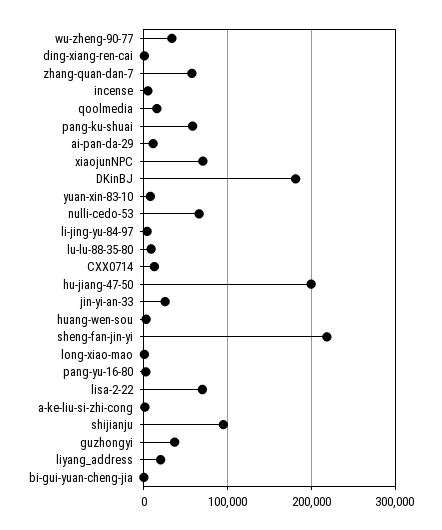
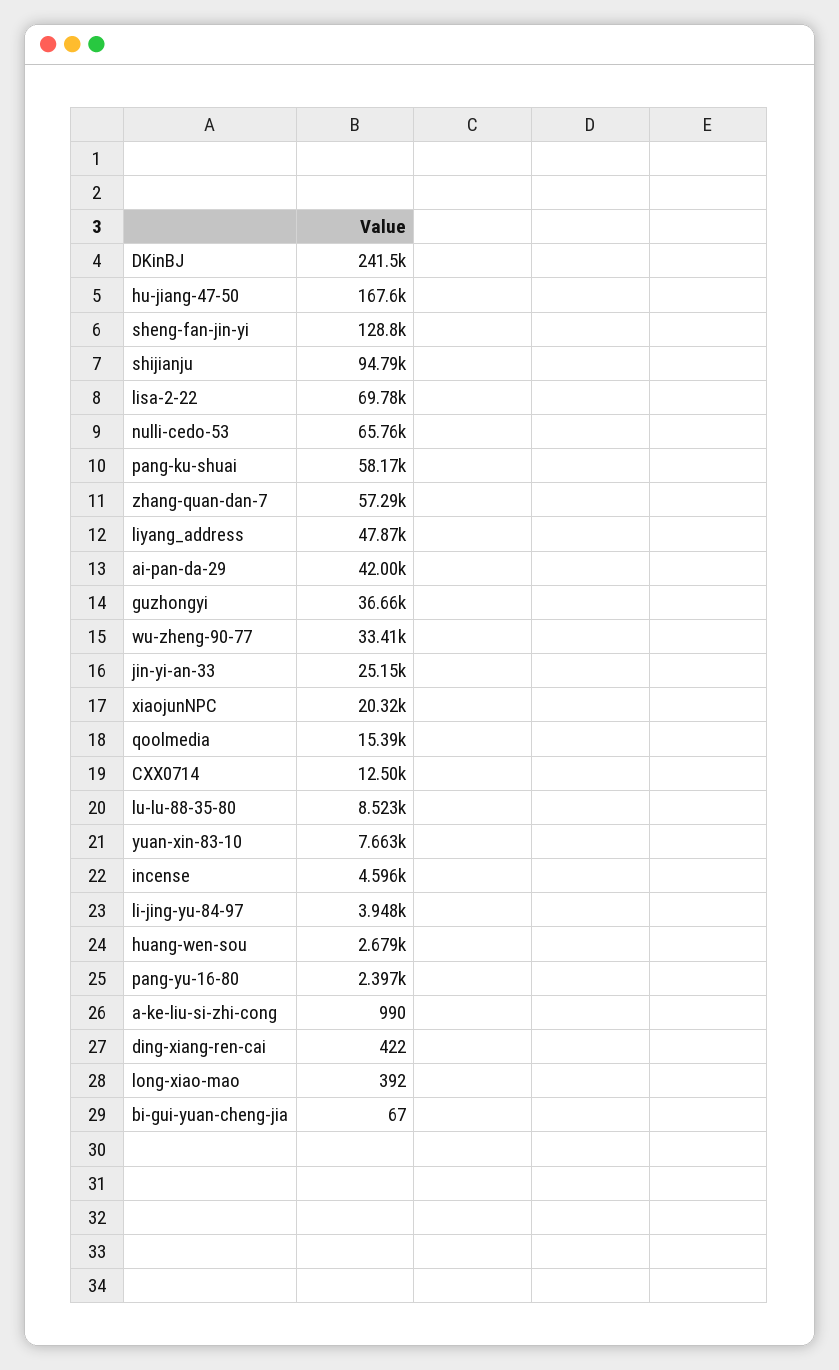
ai-pan-da-29: 10000 -> 42000
xiaojunNPC: 70000 -> 20320
DKinBJ: 180000 -> 241500
hu-jiang-47-50: 200000 -> 167600
sheng-fan-jin-yi: 220000 -> 128800
liyang_address: 20000 -> 47870

